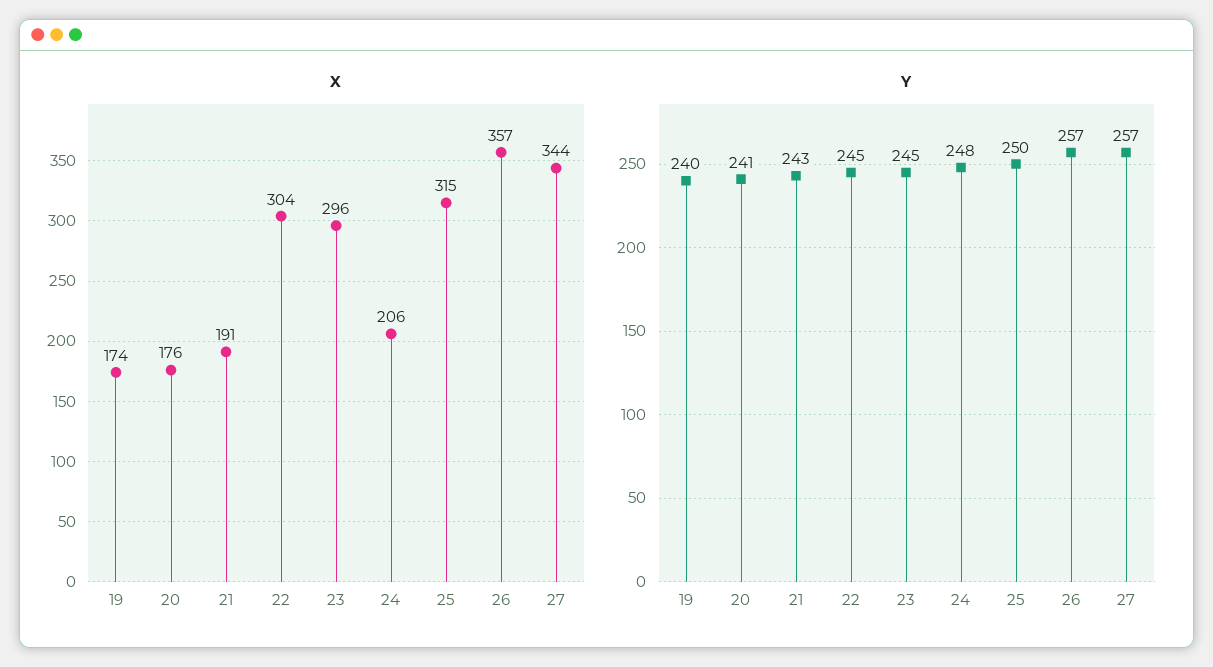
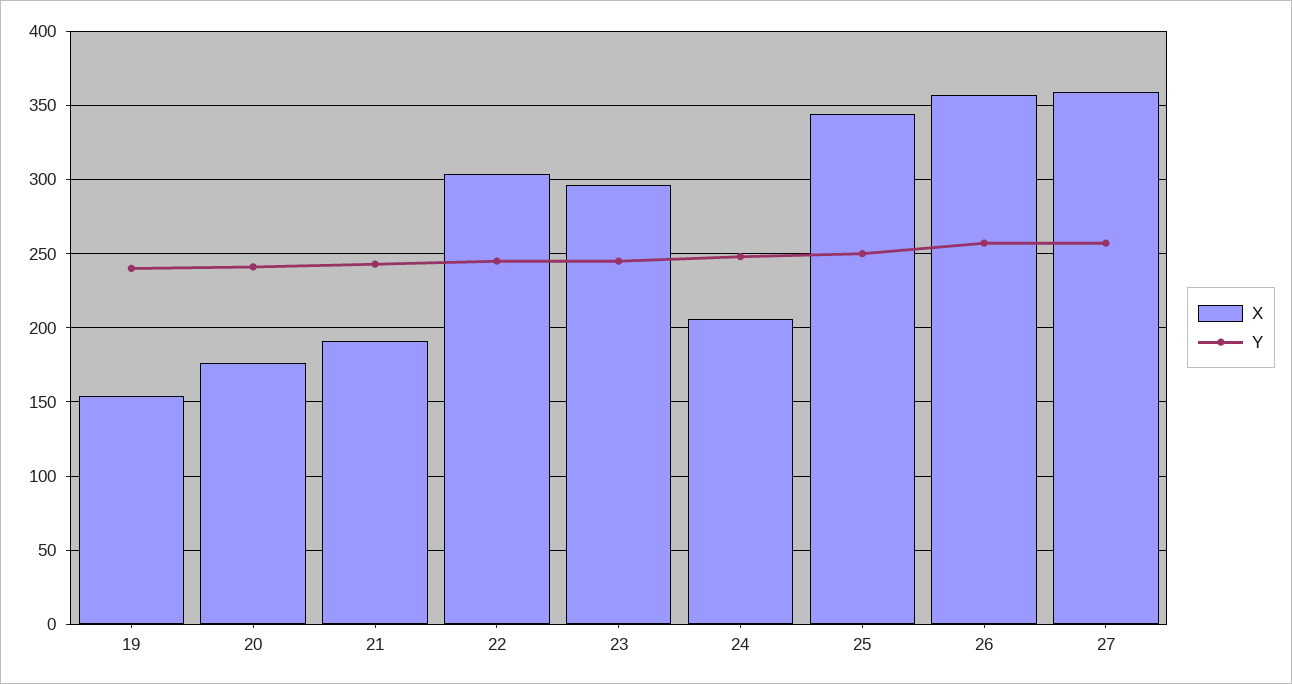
X, 19: 174 -> 155
X, 25: 315 -> 345
X, 27: 344 -> 360

